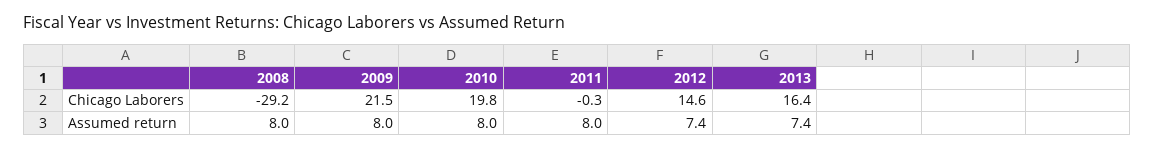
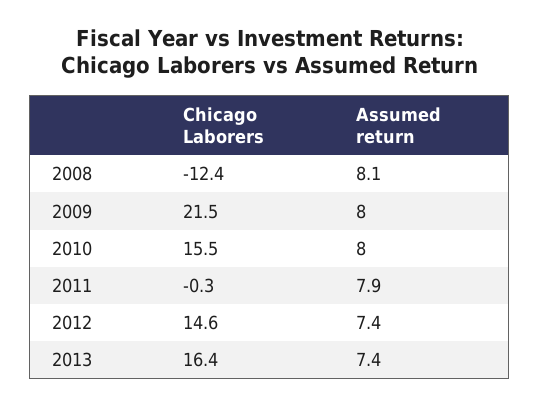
2008, Chicago Laborers: -29.2 -> -12.4
2010, Chicago Laborers: 19.8 -> 15.5
2008, Assumed return: 8 -> 8.1
2011, Assumed return: 8 -> 7.9

